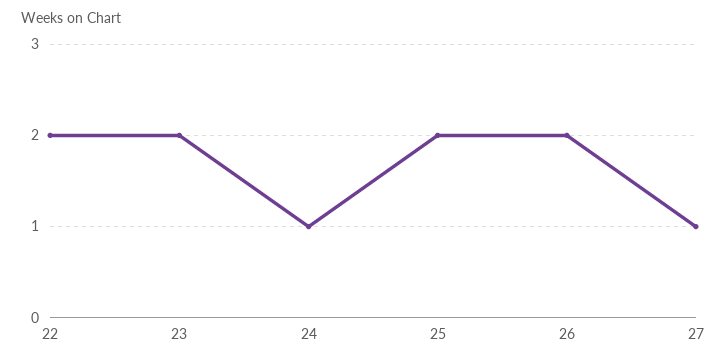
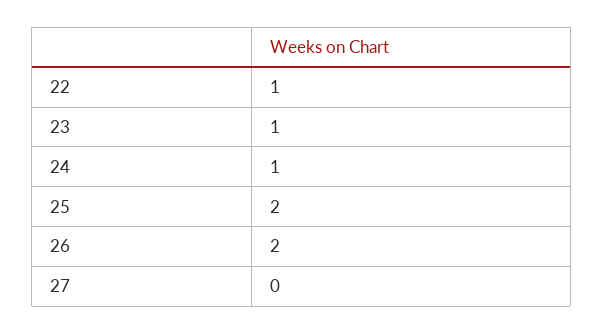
22: 2 -> 1
23: 2 -> 1
27: 1 -> 0

